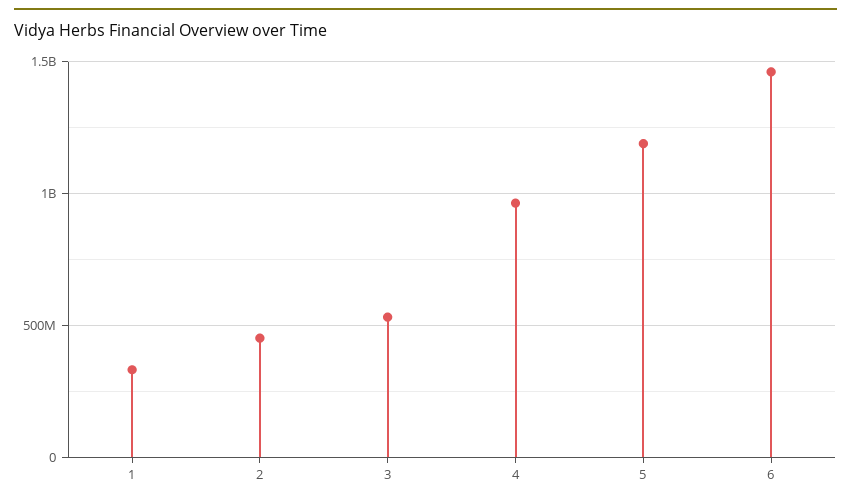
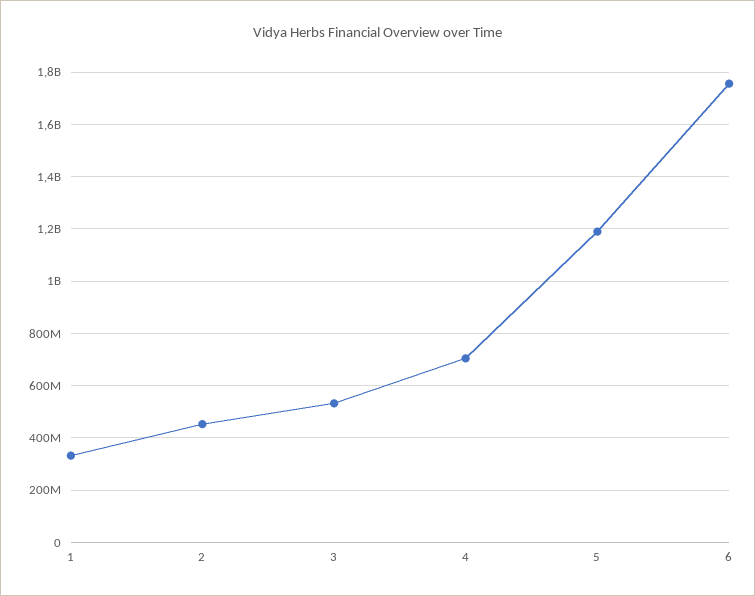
4: 950000000 -> 700000000
6: 1450000000 -> 1750000000

